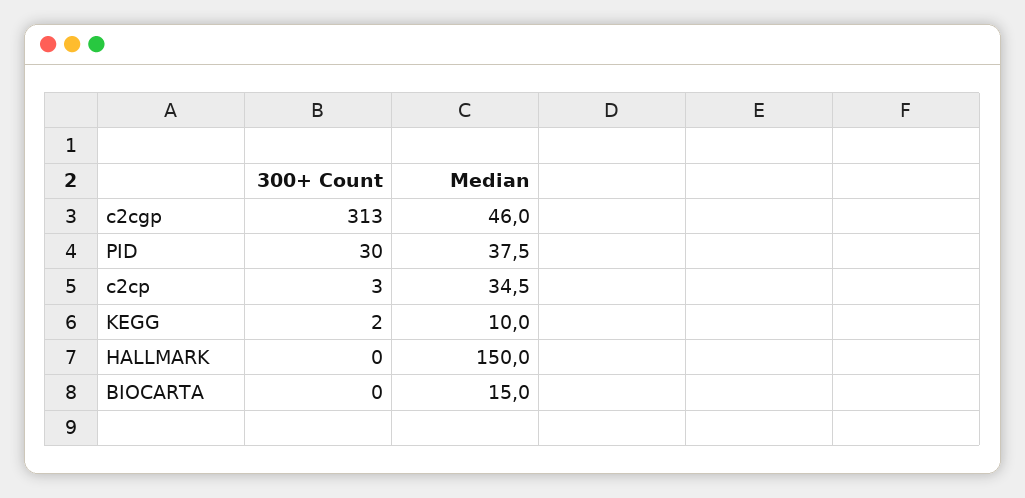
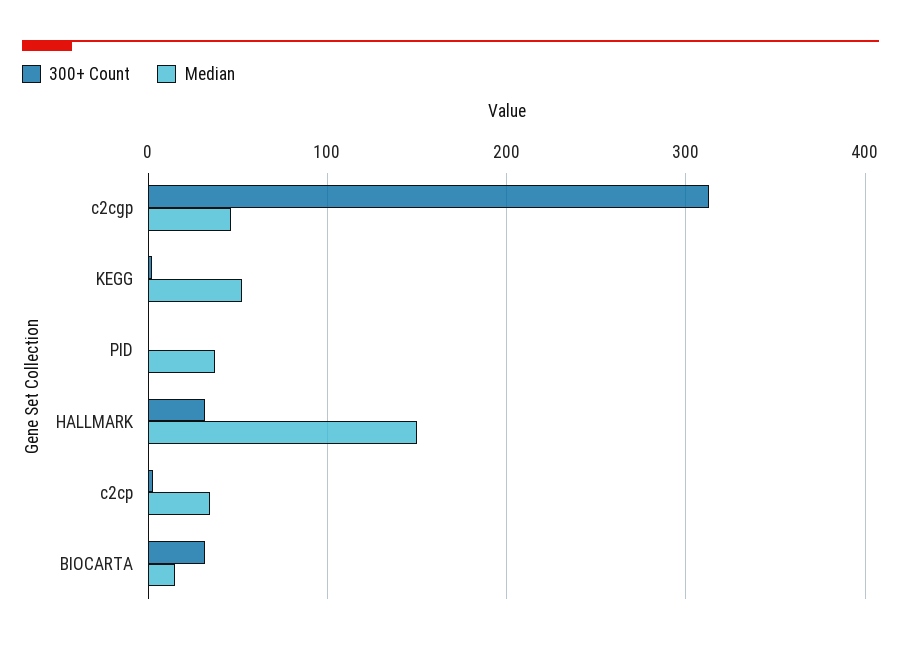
300+ Count, PID: 30 -> 0
Median, KEGG: 10 -> 50
300+ Count, HALLMARK: 0 -> 30
300+ Count, BIOCARTA: 0 -> 30

